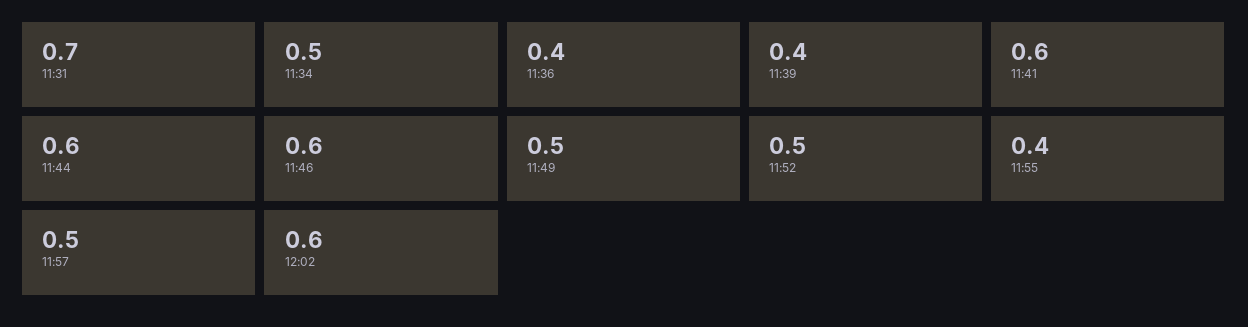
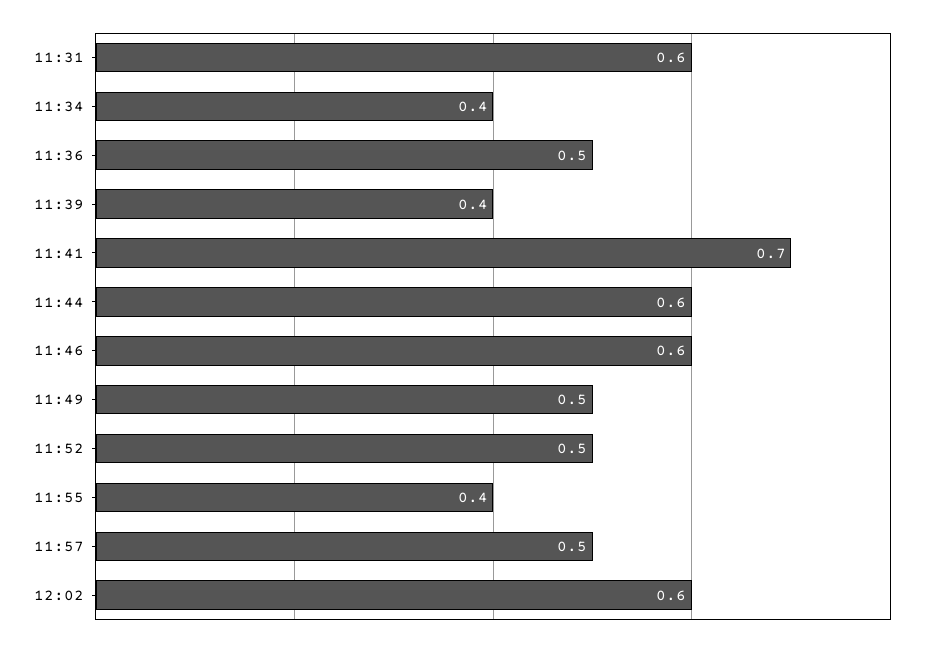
11:31: 0.7 -> 0.6
11:34: 0.5 -> 0.4
11:36: 0.4 -> 0.5
11:41: 0.6 -> 0.7

